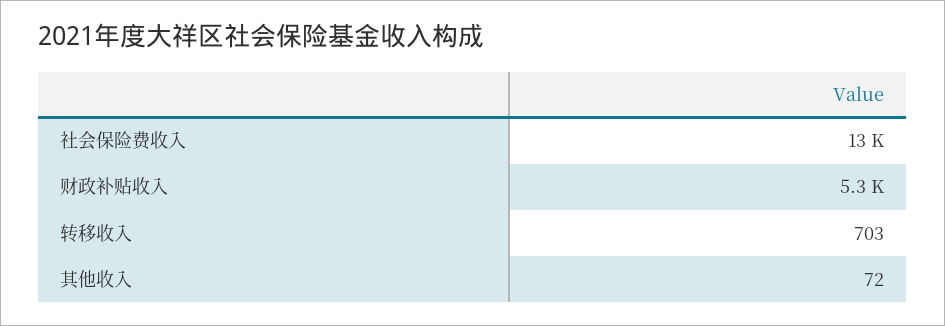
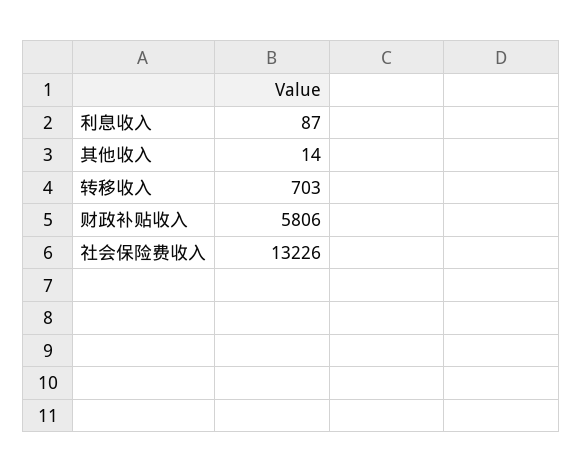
财政补贴收入: 5300 -> 5806
其他收入: 72 -> 14
利息收入: none -> 87

